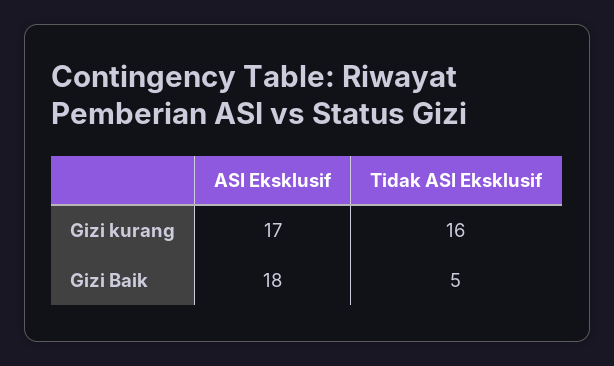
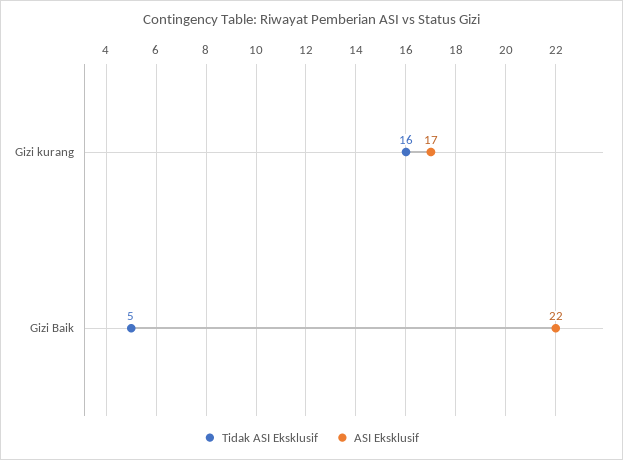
ASI Eksklusif, Gizi Baik: 18 -> 22

